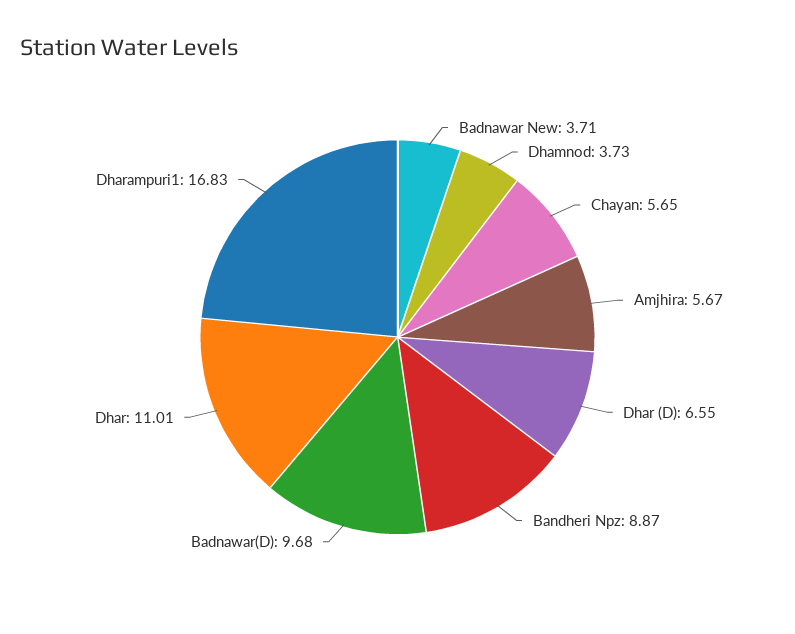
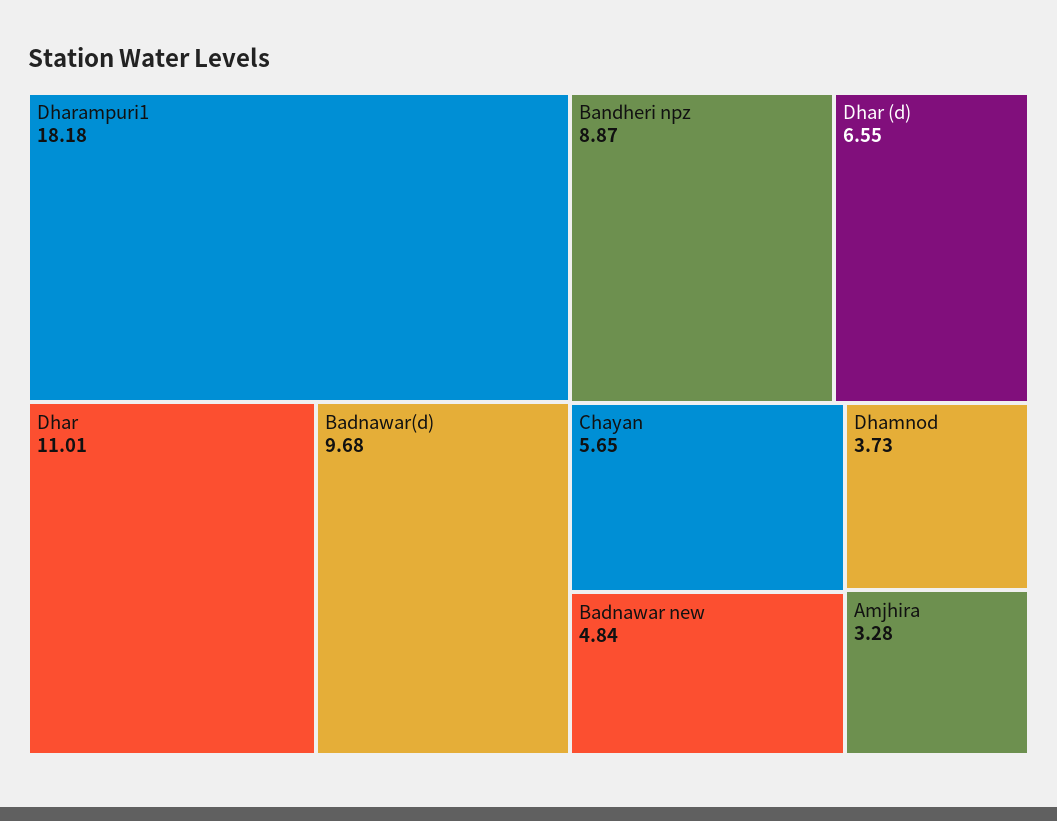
Badnawar New: 3.71 -> 4.84
Amjhira: 5.67 -> 3.28
Dharampuri1: 16.83 -> 18.18

